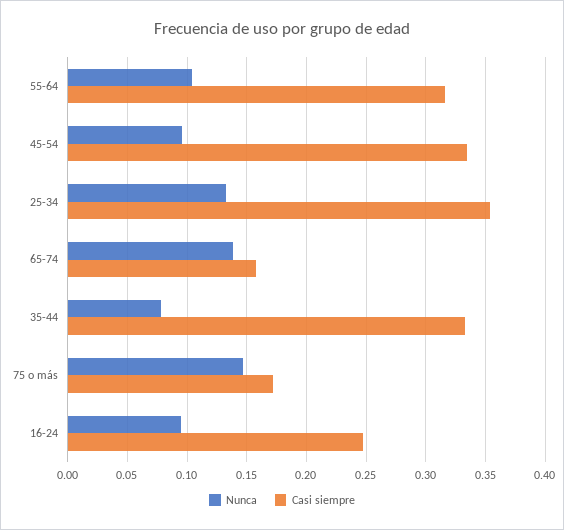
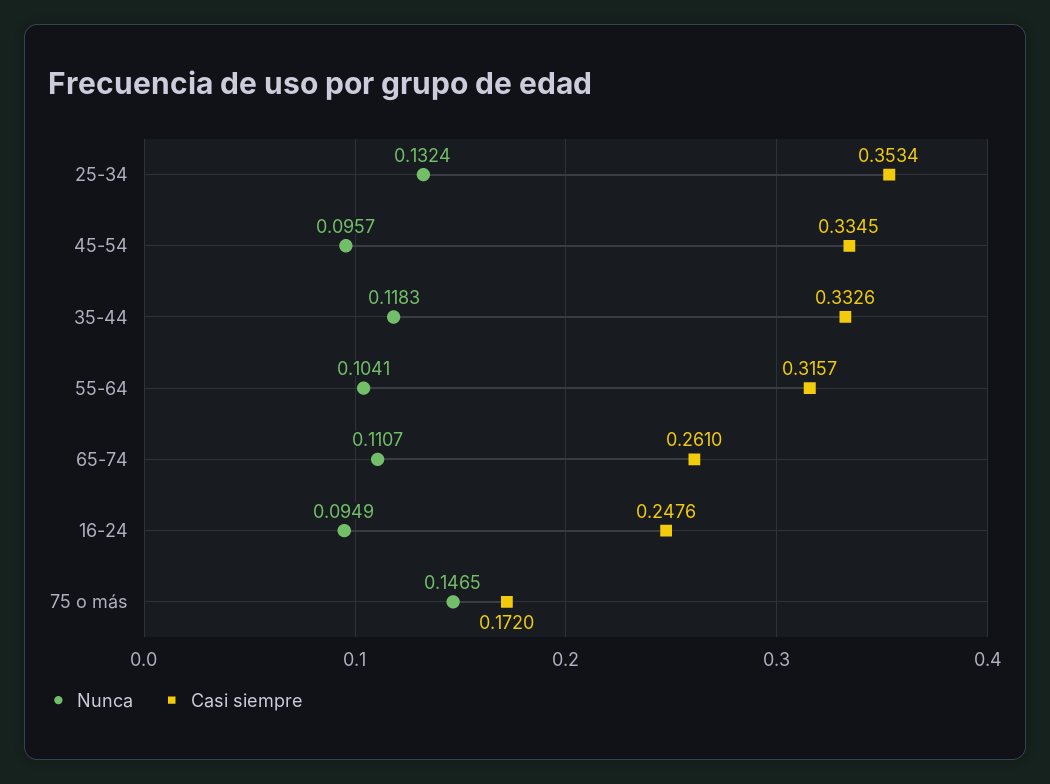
Nunca, 65-74: 0.14 -> 0.1107
Casi siempre, 65-74: 0.16 -> 0.261
Nunca, 35-44: 0.08 -> 0.1183

